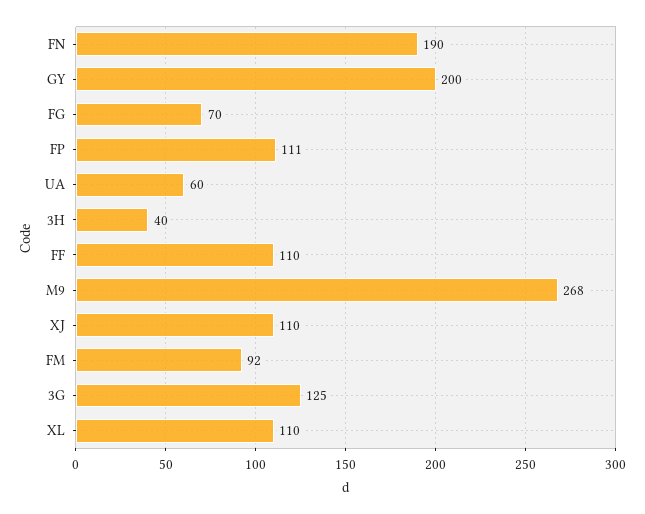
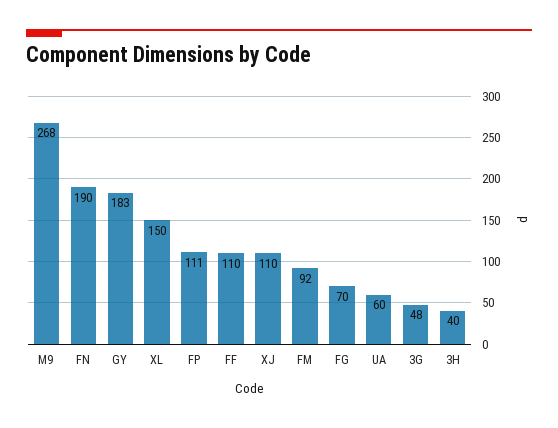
GY: 200 -> 183
3G: 125 -> 48
XL: 110 -> 150

